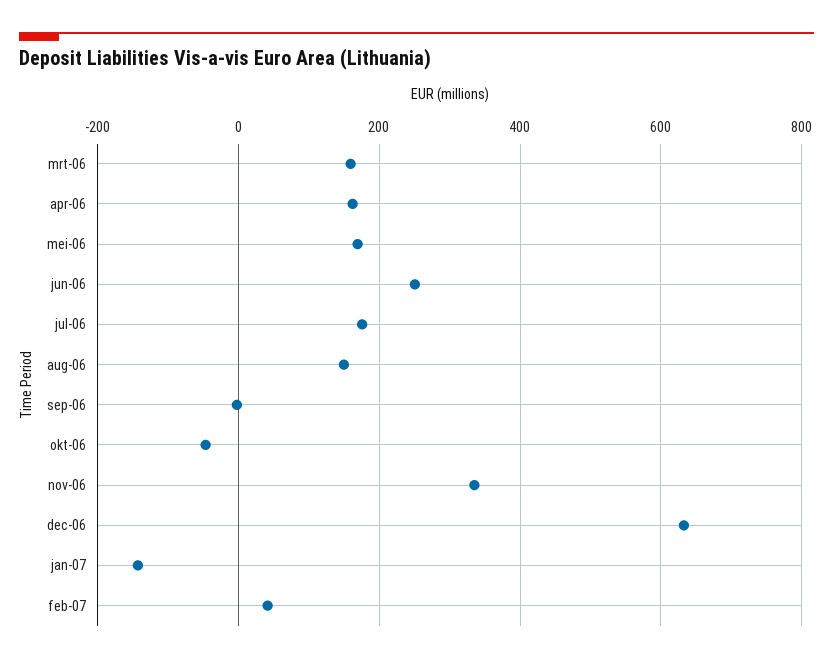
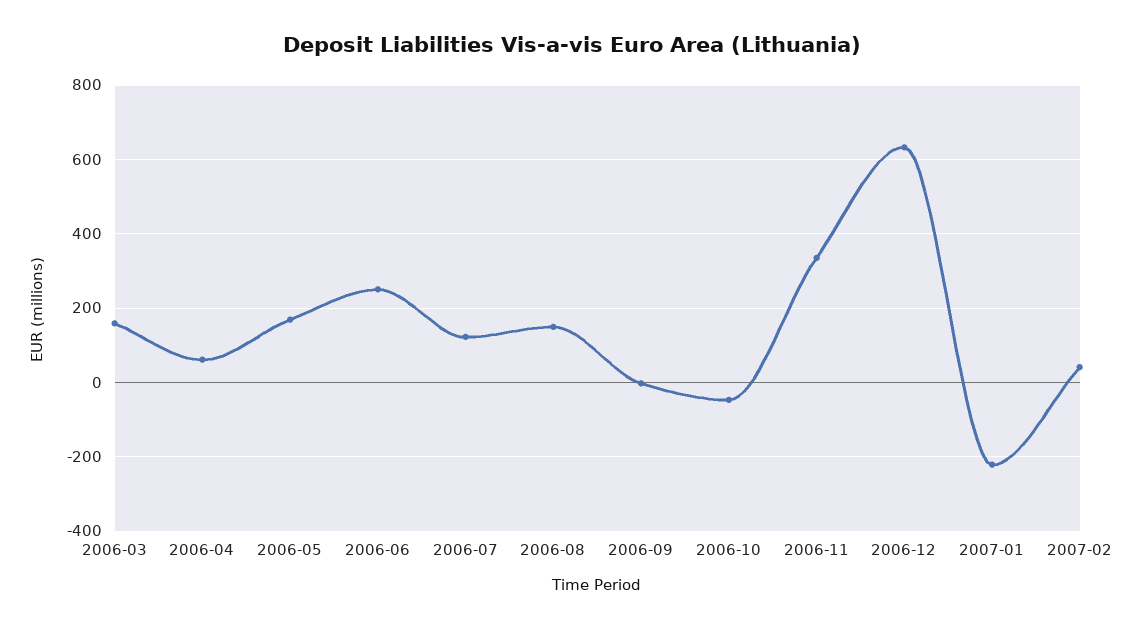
apr-06: 160 -> 60
jul-06: 180 -> 120
jan-07: -140 -> -220

